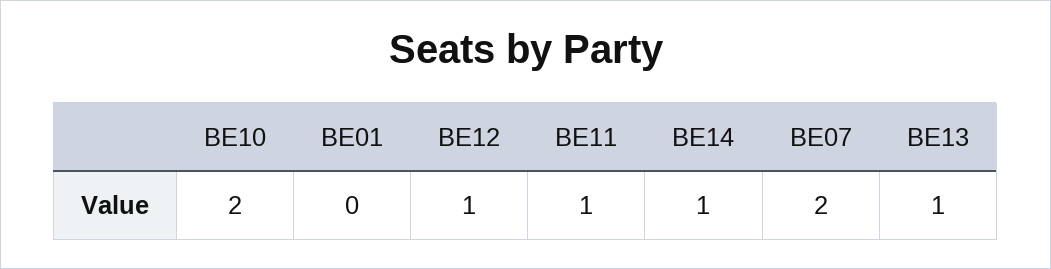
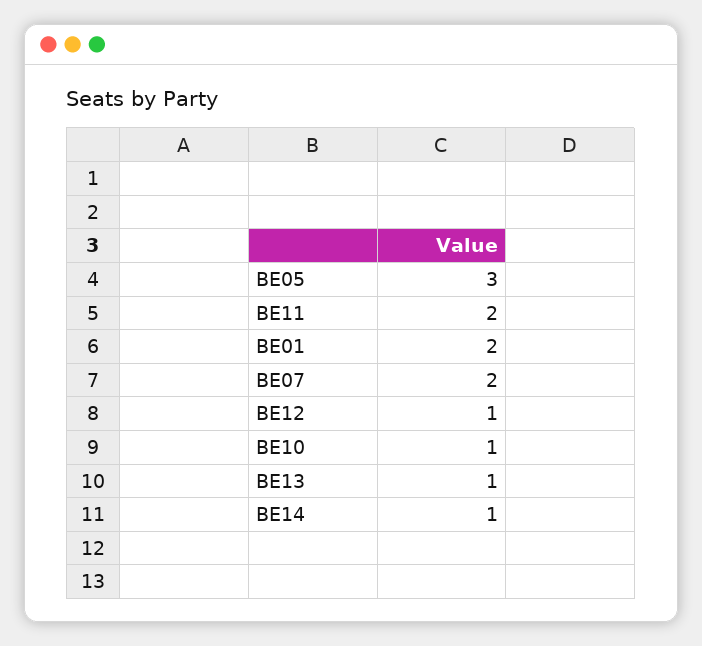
BE10: 2 -> 1
BE01: 0 -> 2
BE11: 1 -> 2
BE05: none -> 3

